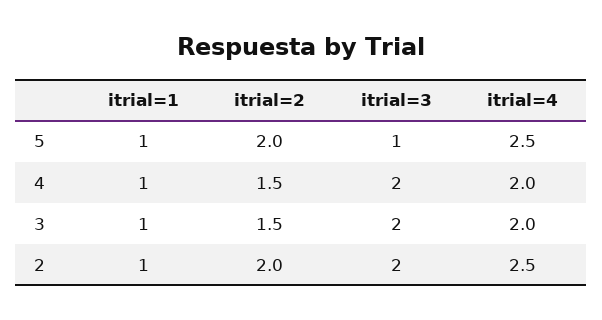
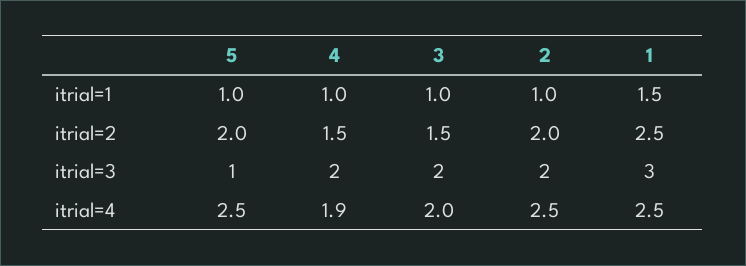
itrial=4, 4: 2 -> 1.9
itrial=1, 1: none -> 1.5
itrial=2, 1: none -> 2.5
itrial=3, 1: none -> 3
itrial=4, 1: none -> 2.5

